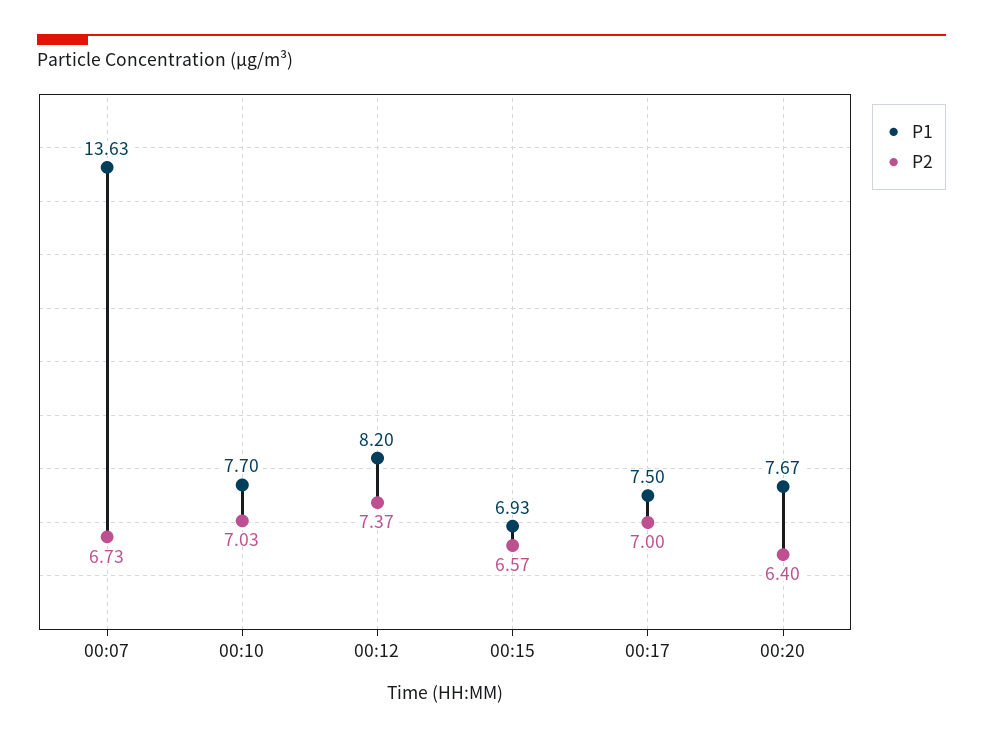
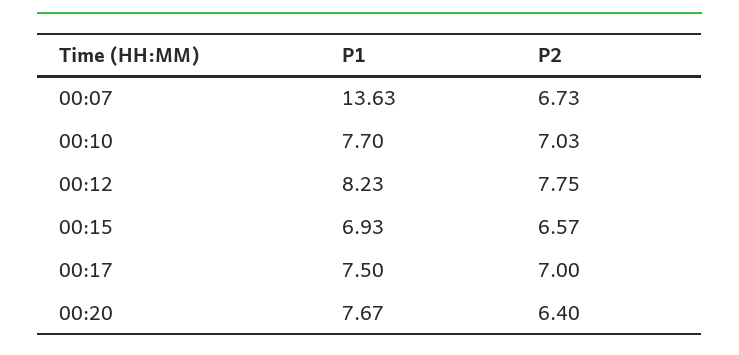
P1, 00:12: 8.2 -> 8.23
P2, 00:12: 7.37 -> 7.75

